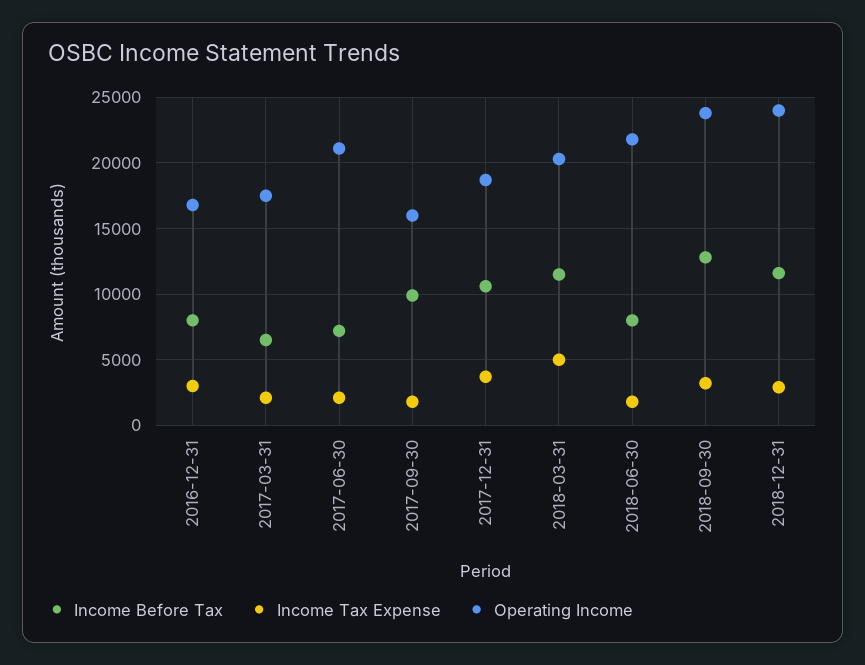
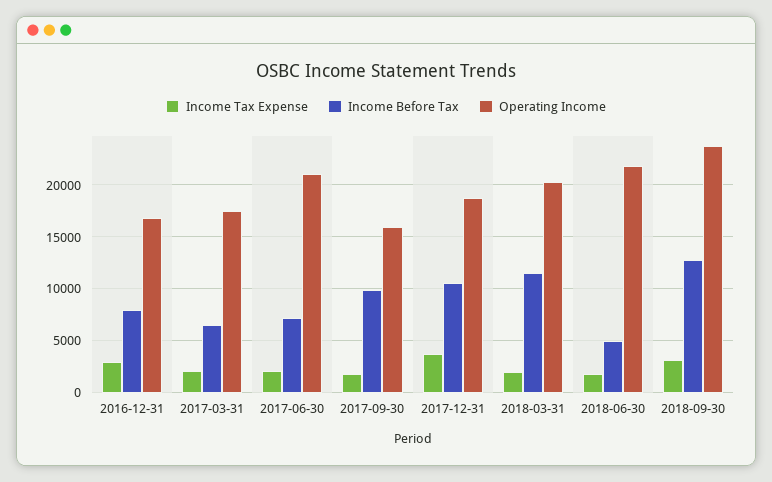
Income Tax Expense, 2018-03-31: 5000 -> 2000
Income Before Tax, 2018-06-30: 8000 -> 5000
Income Before Tax, 2018-12-31: 11500 -> none
Income Tax Expense, 2018-12-31: 3000 -> none
Operating Income, 2018-12-31: 24000 -> none

